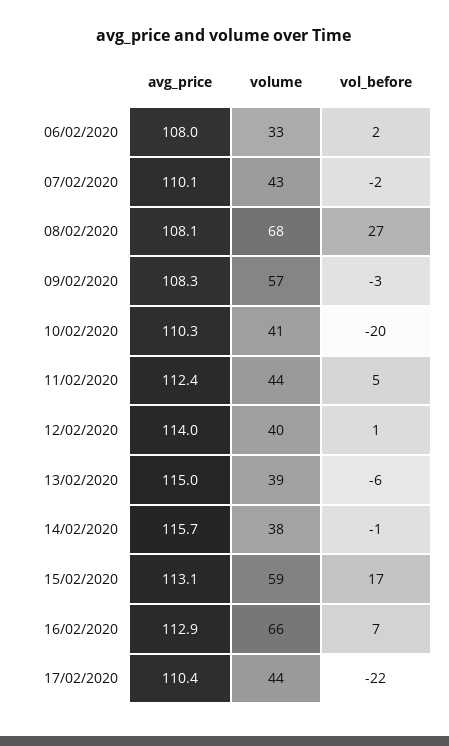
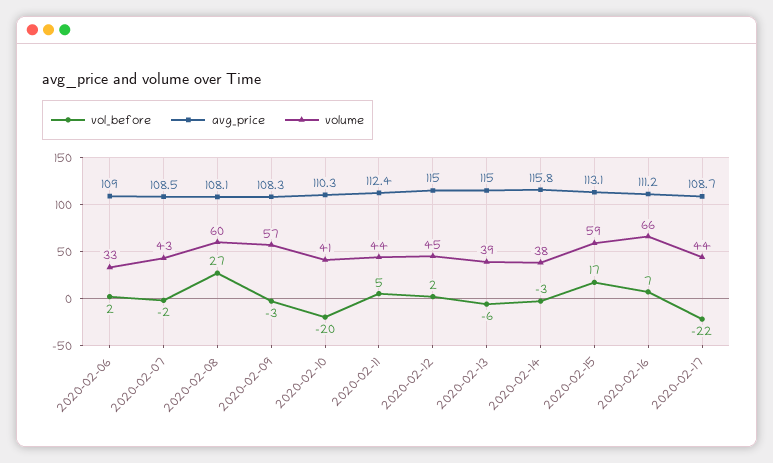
avg_price, 06/02/2020: 108 -> 109
avg_price, 07/02/2020: 110.1 -> 108.5
volume, 08/02/2020: 68 -> 60
avg_price, 12/02/2020: 114 -> 115
volume, 12/02/2020: 40 -> 45
vol_before, 12/02/2020: 1 -> 2
avg_price, 14/02/2020: 115.7 -> 115.8
vol_before, 14/02/2020: -1 -> -3
avg_price, 16/02/2020: 112.9 -> 111.2
avg_price, 17/02/2020: 110.4 -> 108.7

